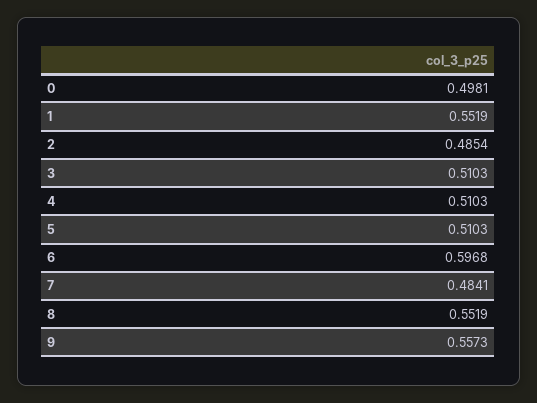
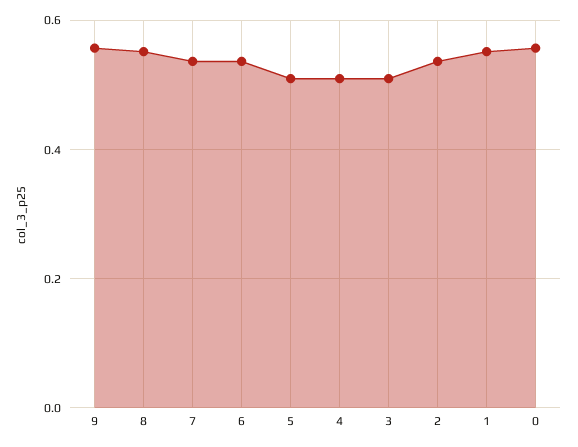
0: 0.4981 -> 0.56
2: 0.4854 -> 0.54
6: 0.5968 -> 0.54
7: 0.4841 -> 0.54

